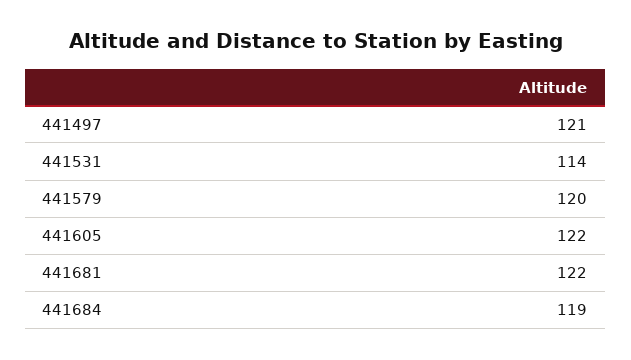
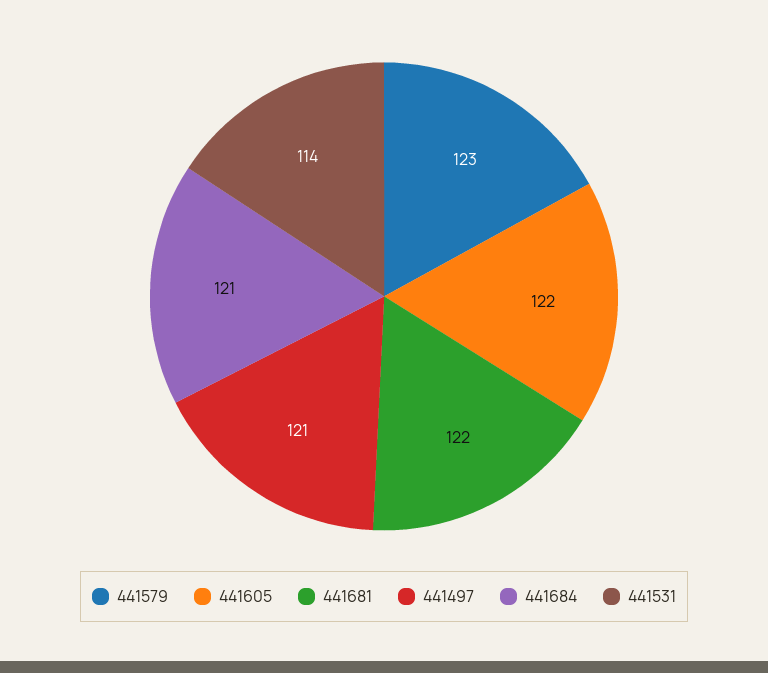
441579: 120 -> 123
441684: 119 -> 121

